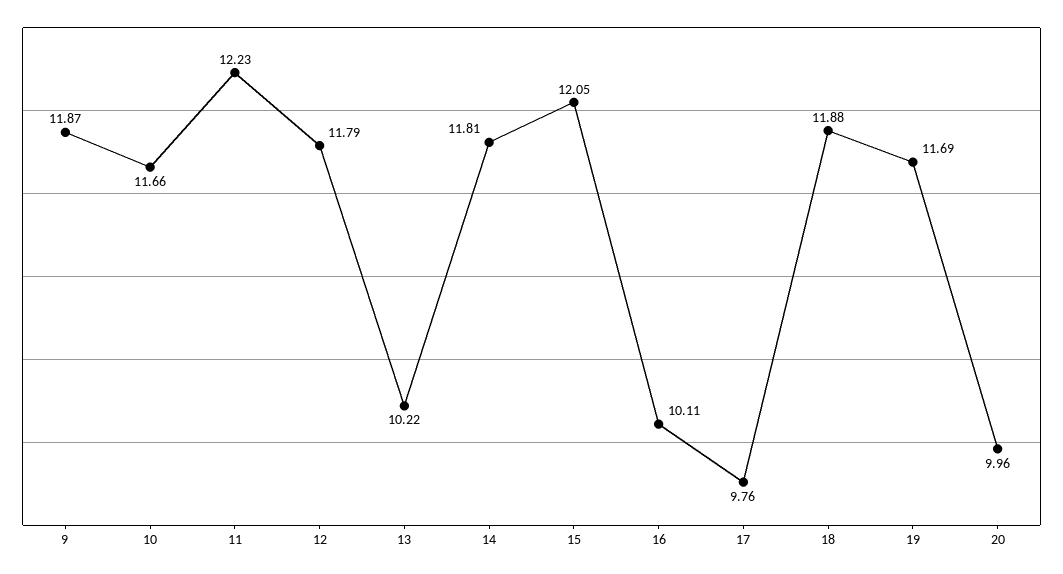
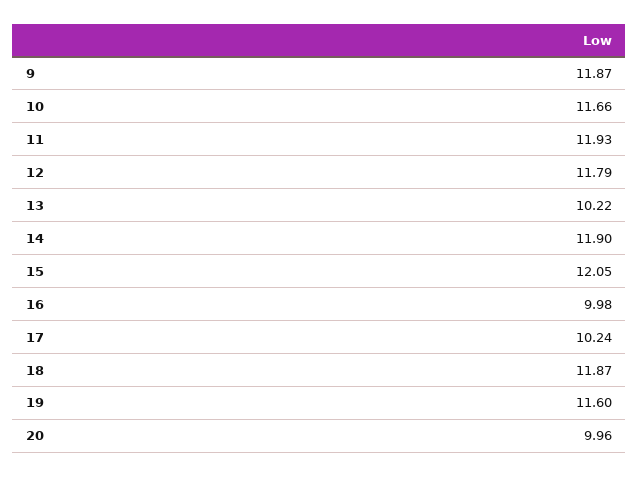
11: 12.23 -> 11.93
14: 11.81 -> 11.9
16: 10.11 -> 9.98
17: 9.76 -> 10.24
18: 11.88 -> 11.87
19: 11.69 -> 11.6

